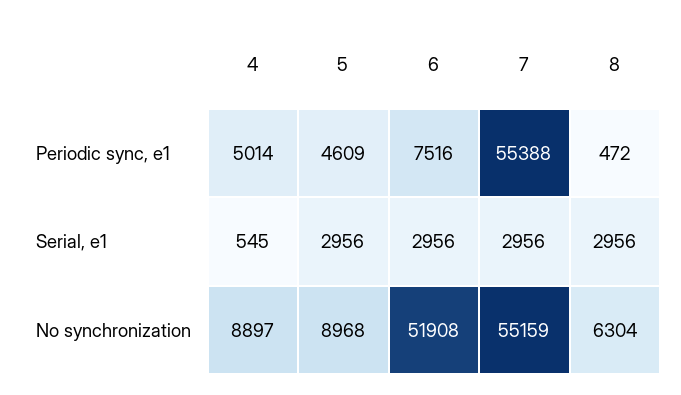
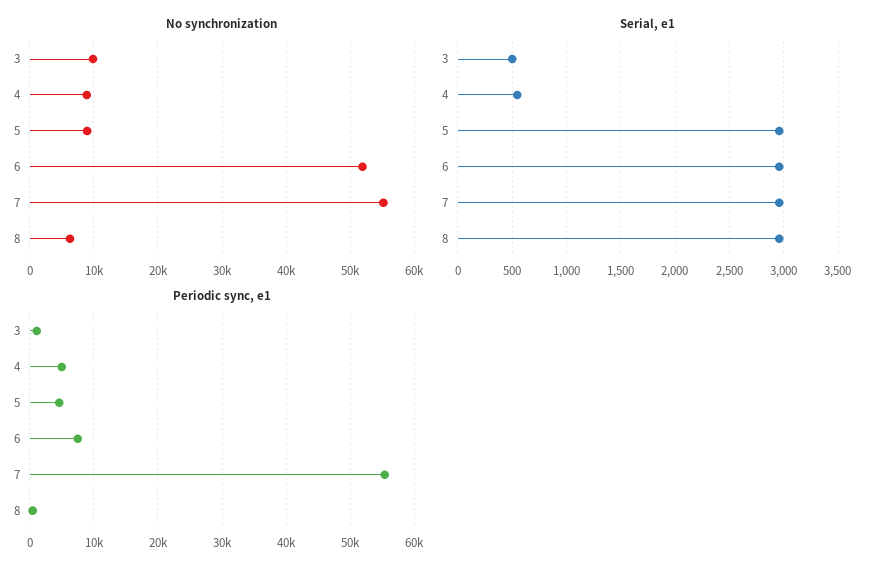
No synchronization, 3: none -> 10000
Serial, e1, 3: none -> 500
Periodic sync, e1, 3: none -> 1000

